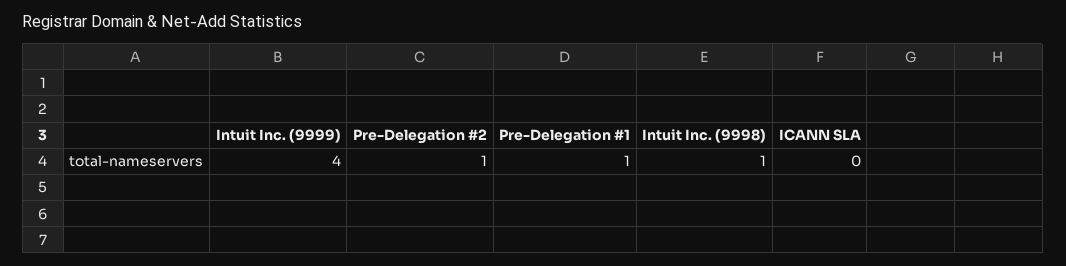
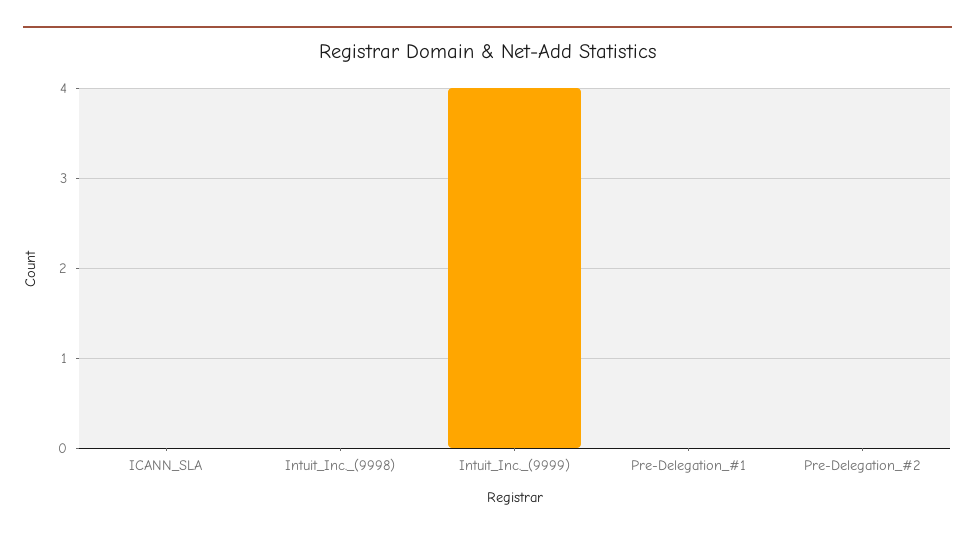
Pre-Delegation #2: 1 -> 0
Pre-Delegation #1: 1 -> 0
Intuit Inc. (9998): 1 -> 0

